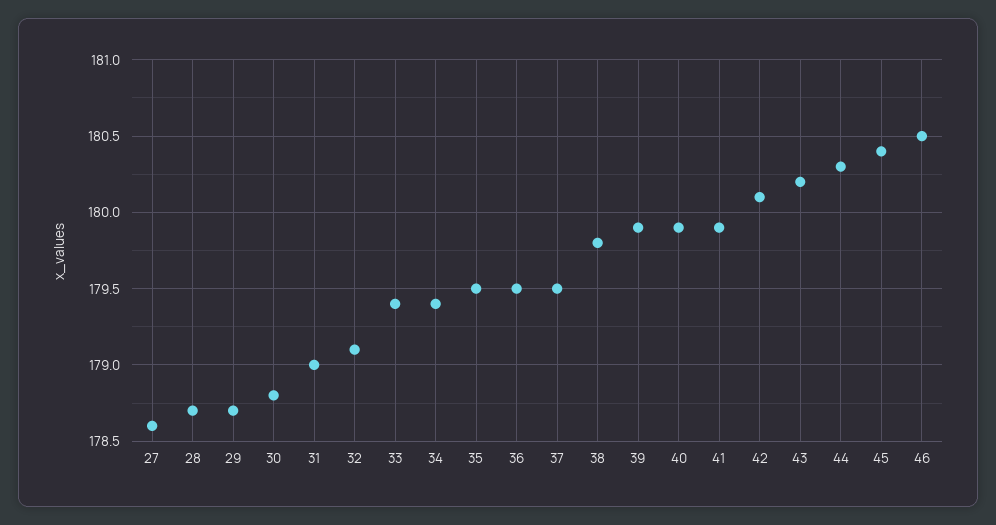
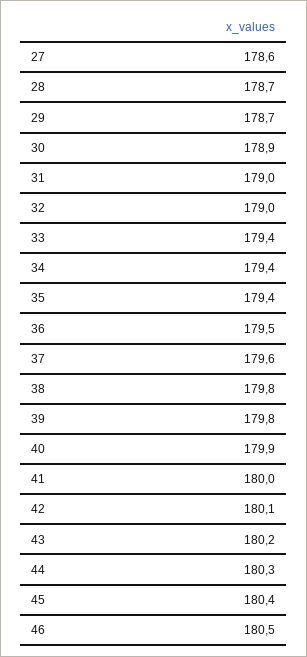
30: 178.8 -> 178.9
32: 179.1 -> 179
35: 179.5 -> 179.4
37: 179.5 -> 179.6
39: 179.9 -> 179.8
41: 179.9 -> 180

